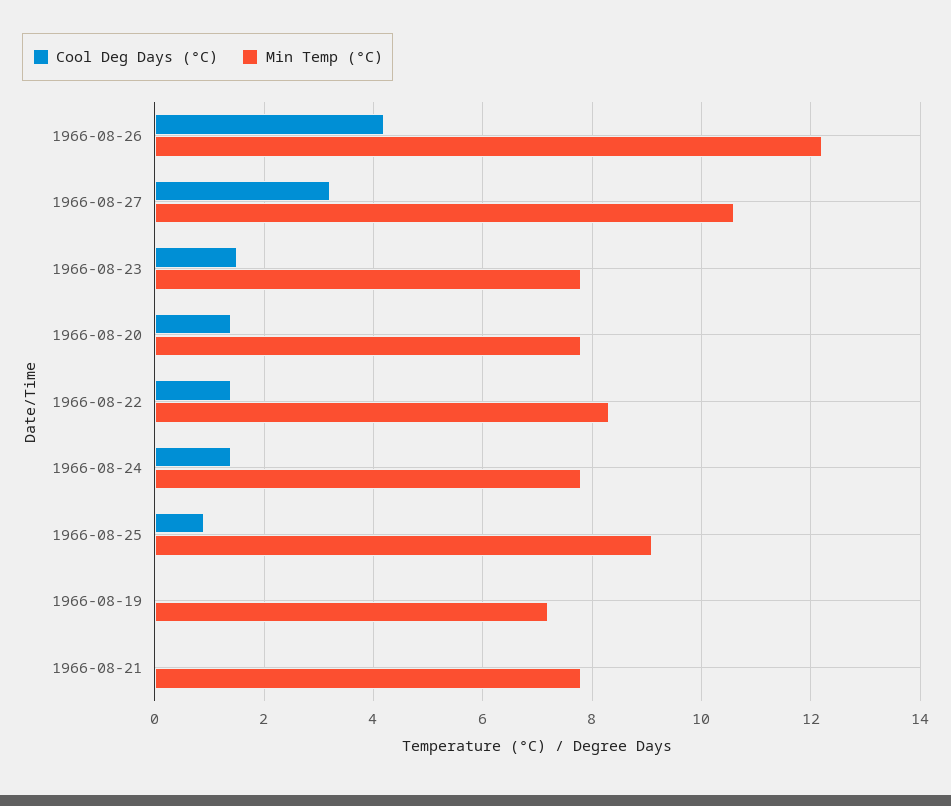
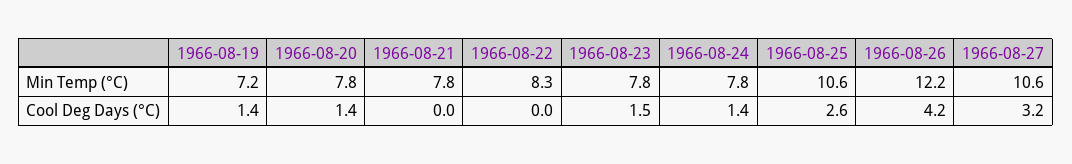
Cool Deg Days (°C), 1966-08-22: 1.5 -> 0
Cool Deg Days (°C), 1966-08-25: 1 -> 2.6
Min Temp (°C), 1966-08-25: 9 -> 10.6
Cool Deg Days (°C), 1966-08-19: 0 -> 1.4

